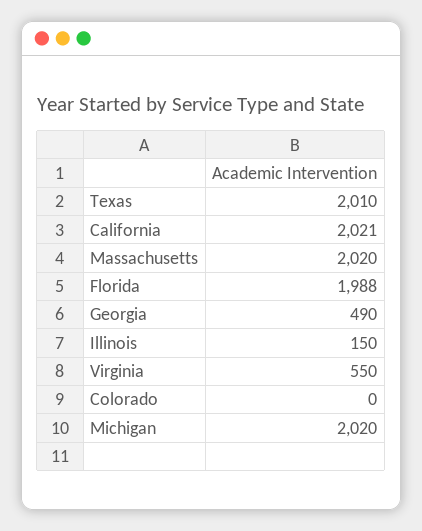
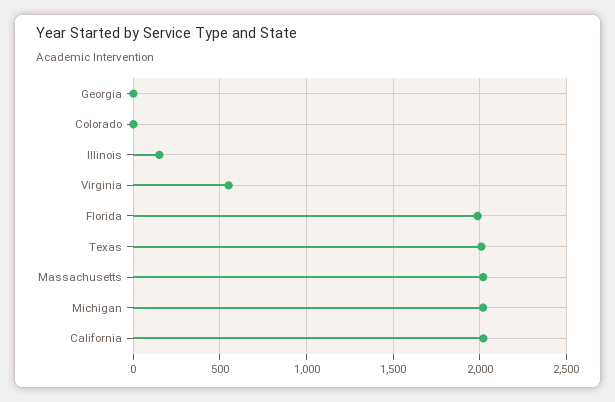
Georgia: 490 -> 0

